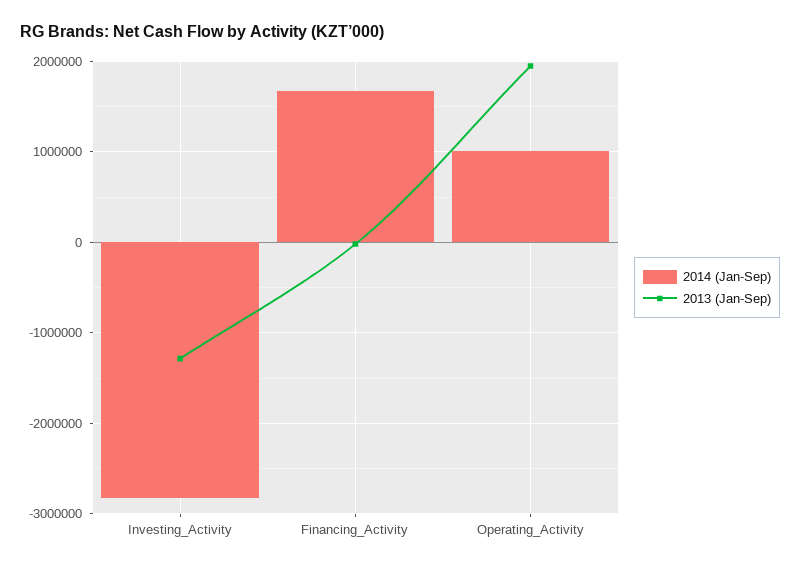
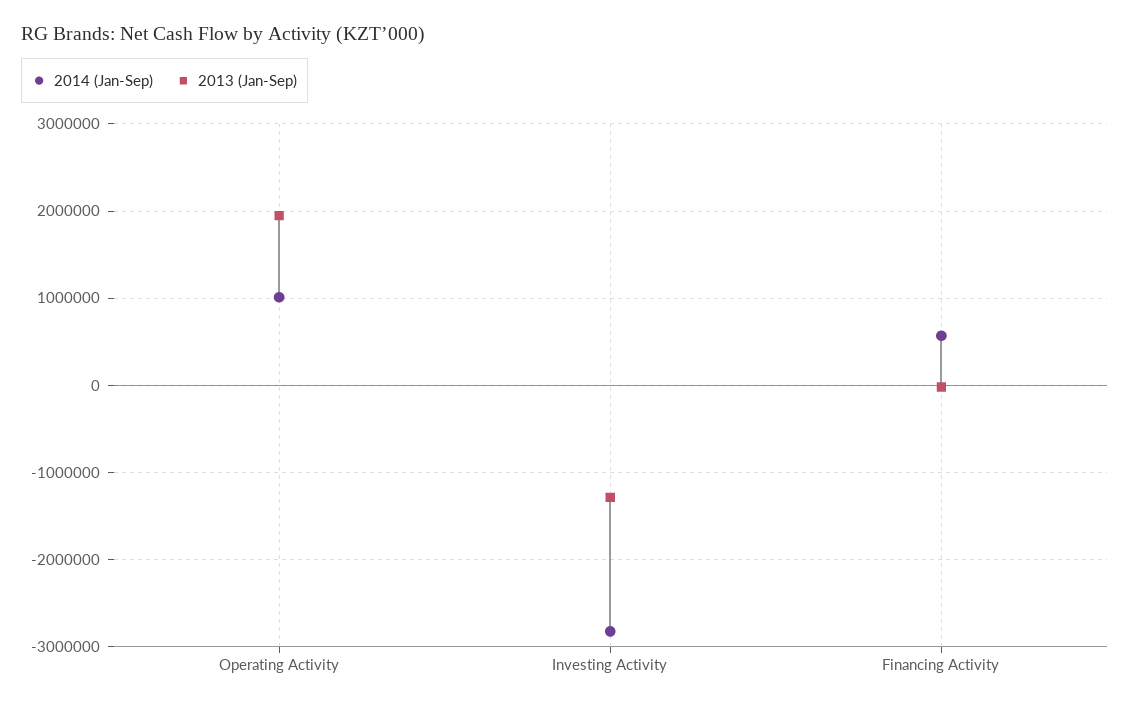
2014 (Jan-Sep), Financing_Activity: 1700000 -> 600000

